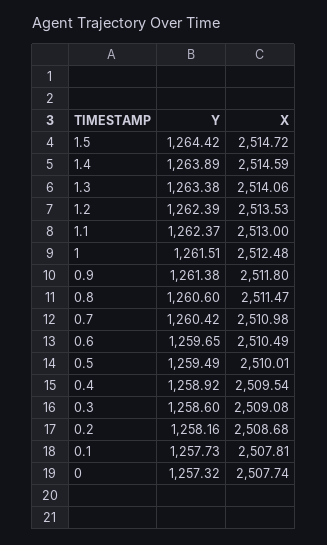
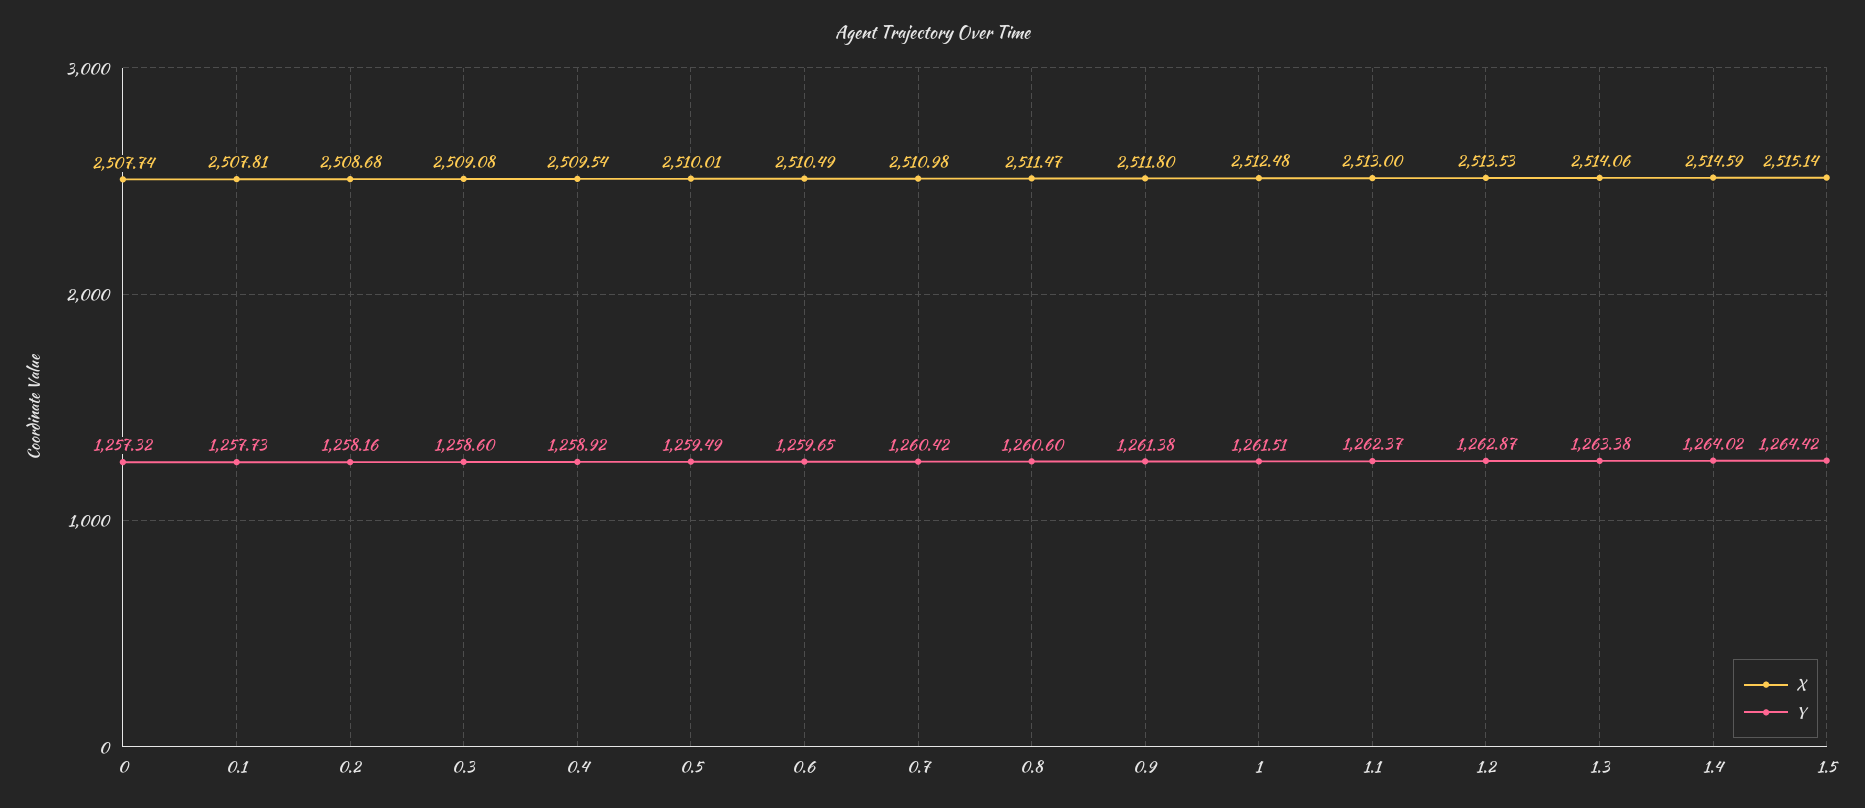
X, 1.5: 2514.72 -> 2515.14
Y, 1.4: 1263.89 -> 1264.02
Y, 1.2: 1262.39 -> 1262.87

